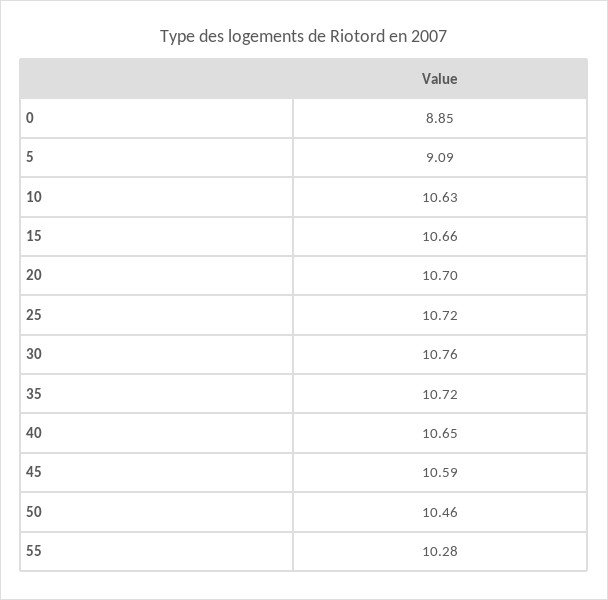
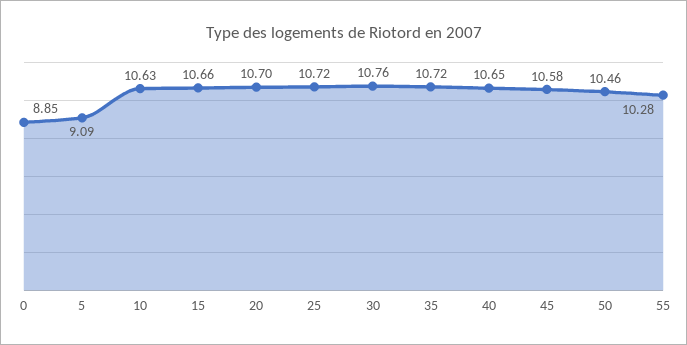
45: 10.59 -> 10.58

